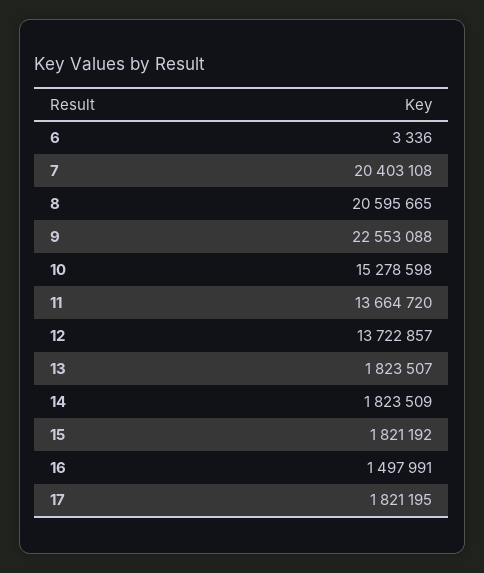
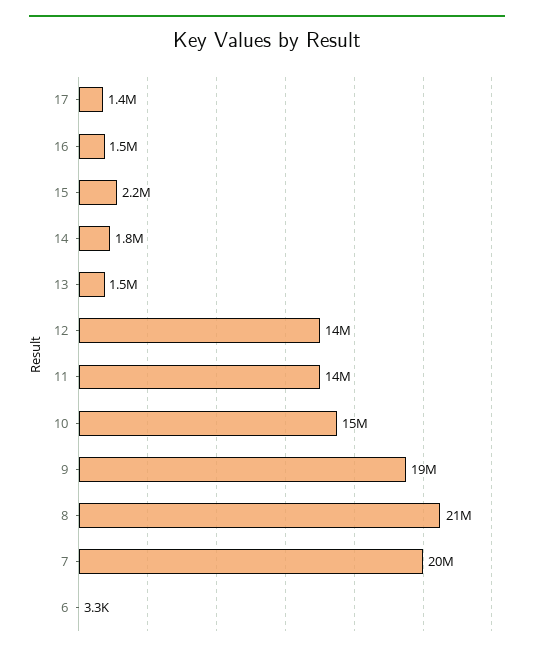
9: 22553088 -> 19000000
13: 1823507 -> 1500000
15: 1821192 -> 2200000
17: 1821195 -> 1400000

